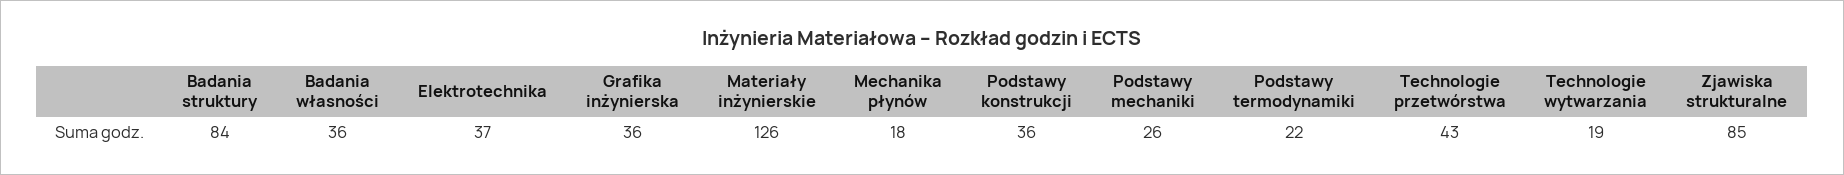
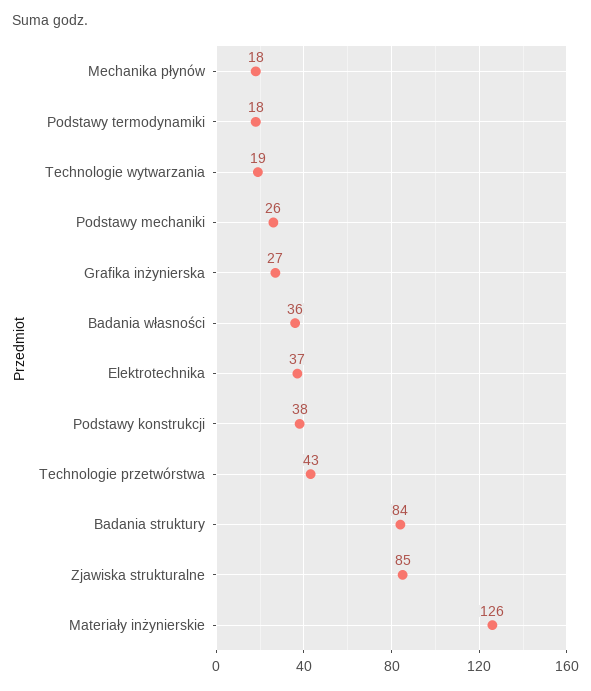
Grafika inżynierska: 36 -> 27
Podstawy konstrukcji: 36 -> 38
Podstawy termodynamiki: 22 -> 18

